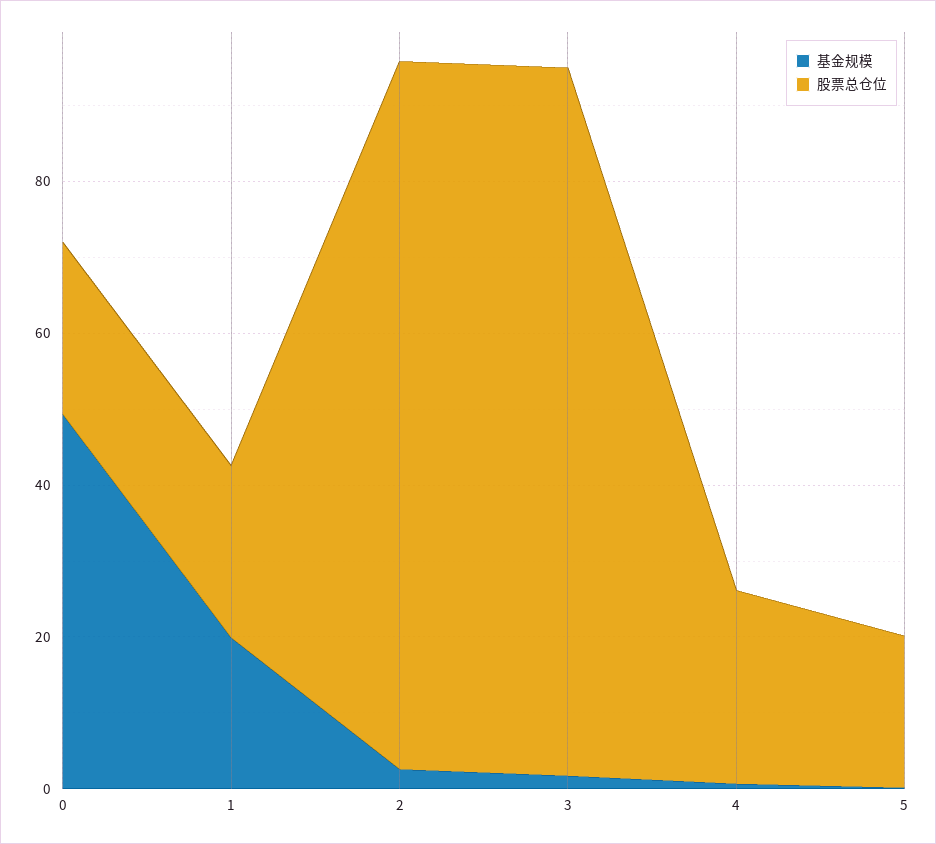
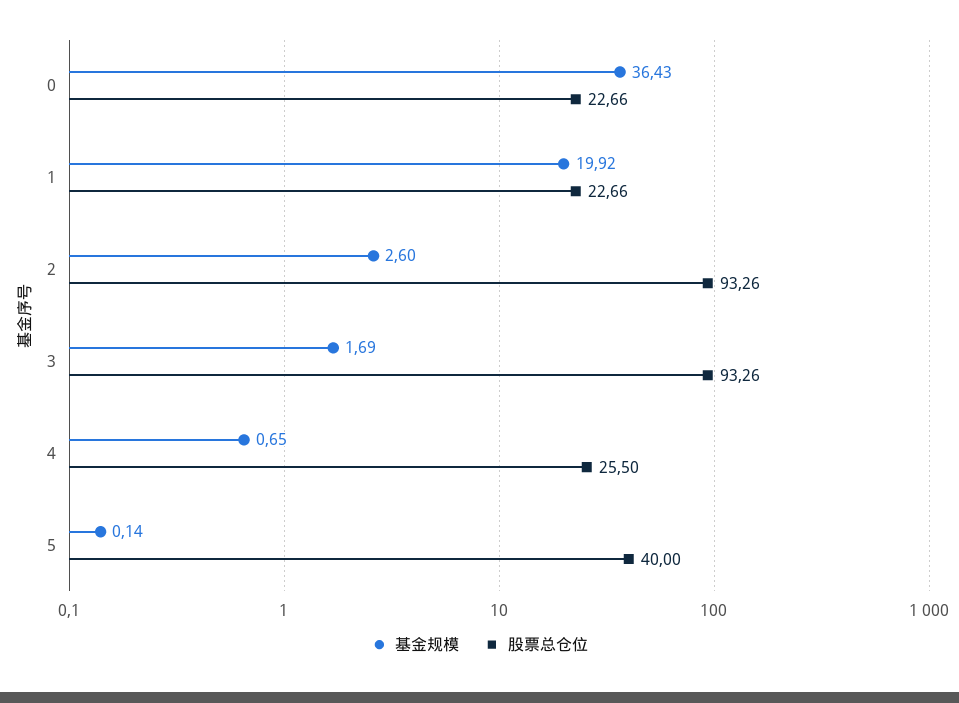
基金规模, 0: 50 -> 36.43
股票总仓位, 5: 20 -> 40

